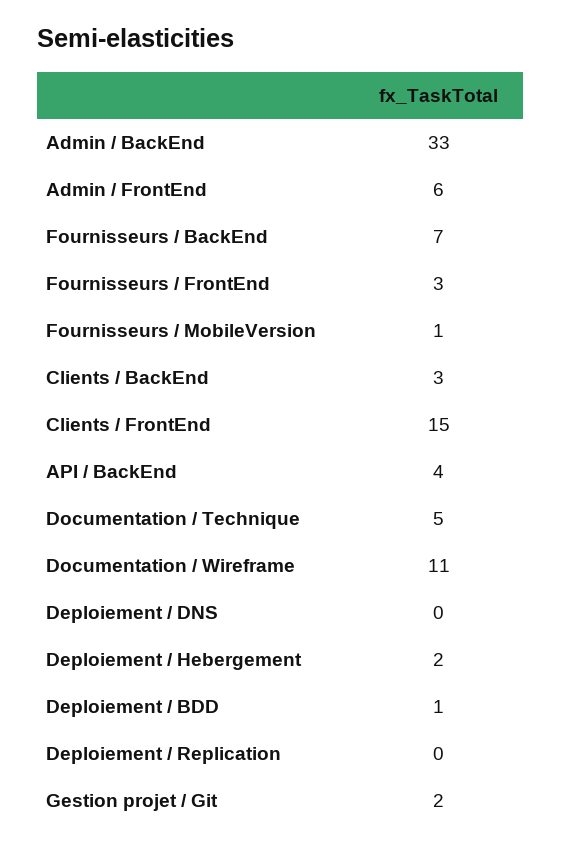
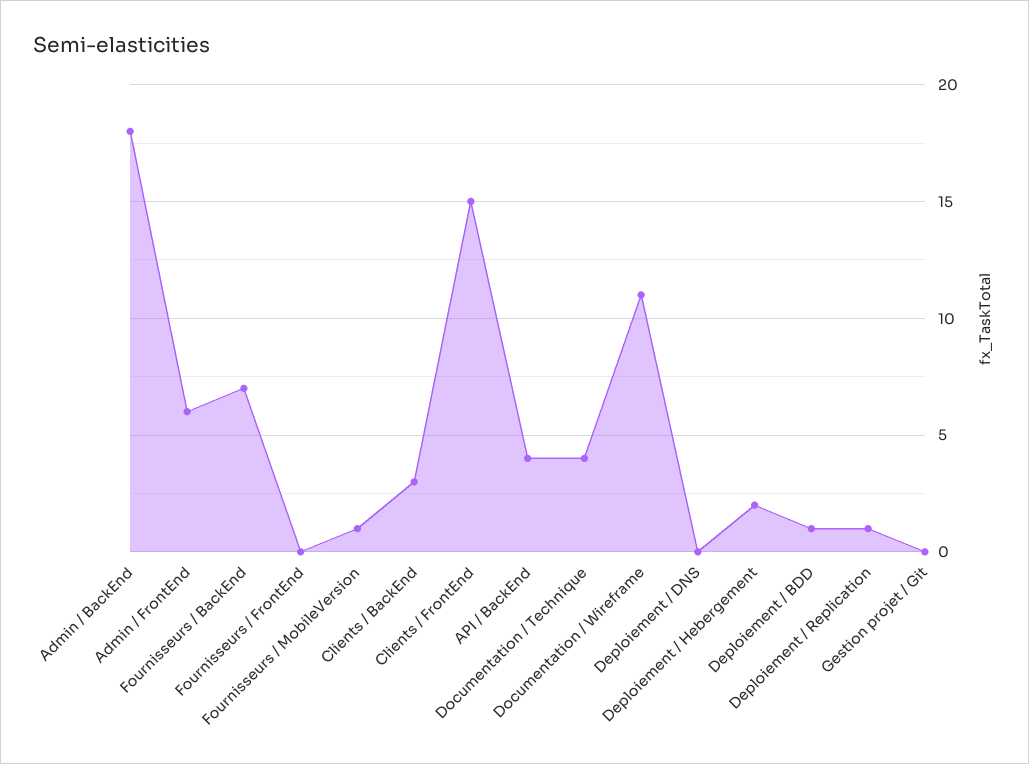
Admin / BackEnd: 33 -> 18
Fournisseurs / FrontEnd: 3 -> 0
Documentation / Technique: 5 -> 4
Deploiement / Replication: 0 -> 1
Gestion projet / Git: 2 -> 0

